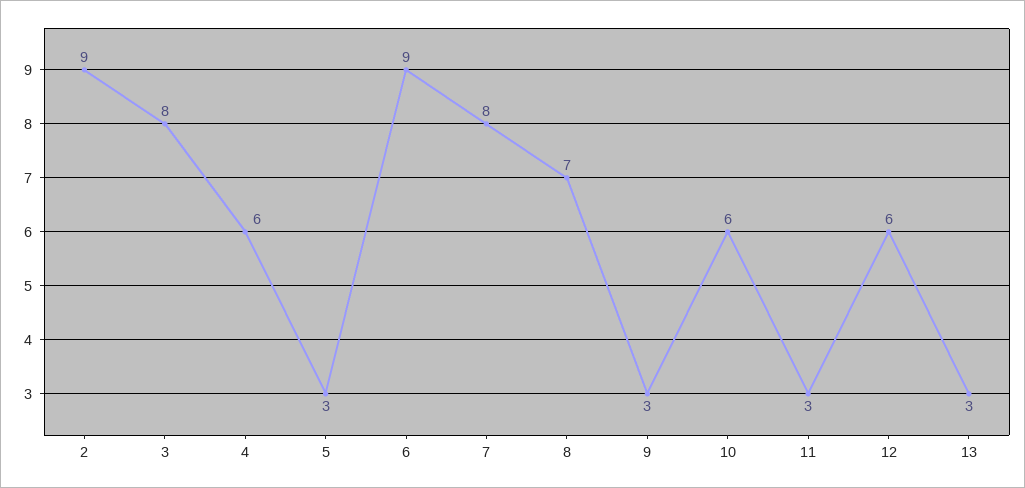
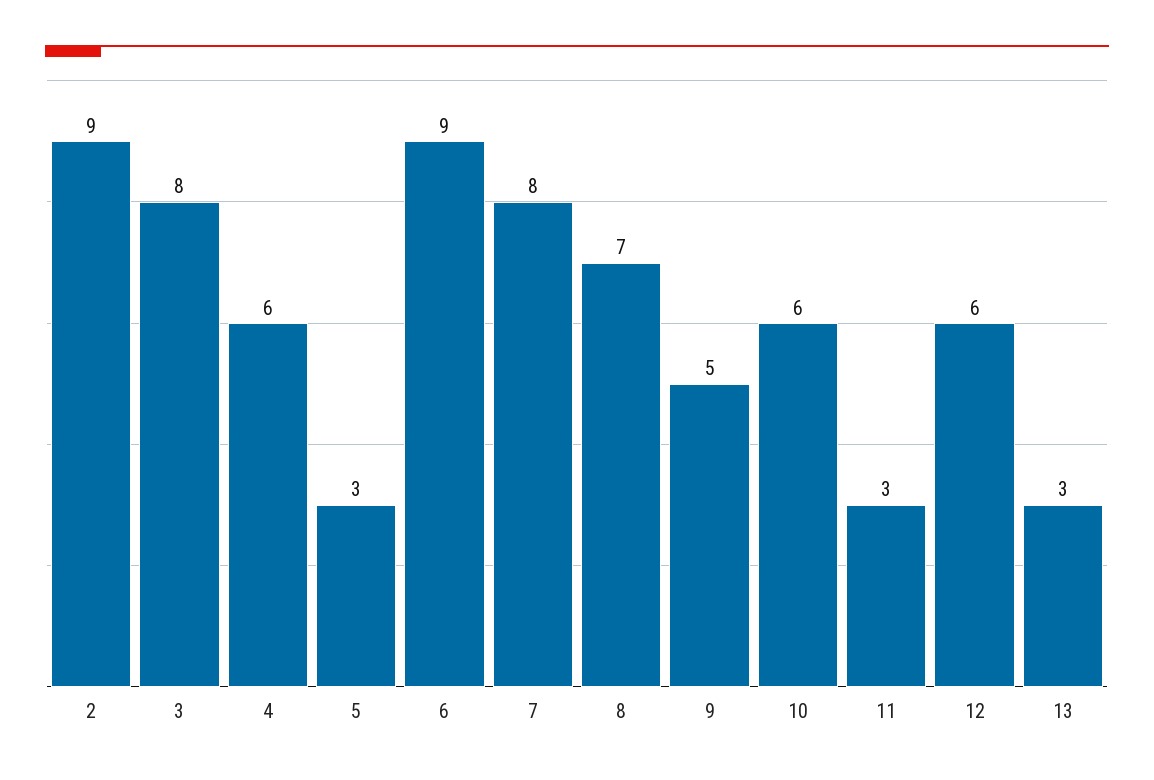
9: 3 -> 5

